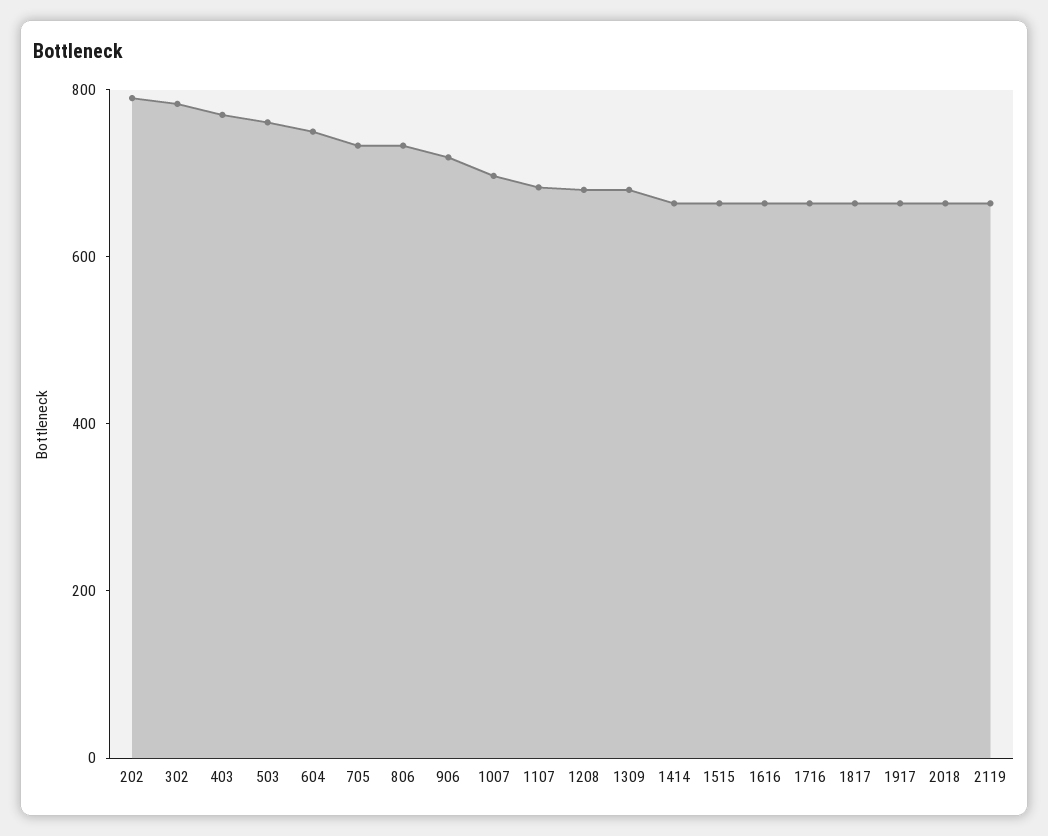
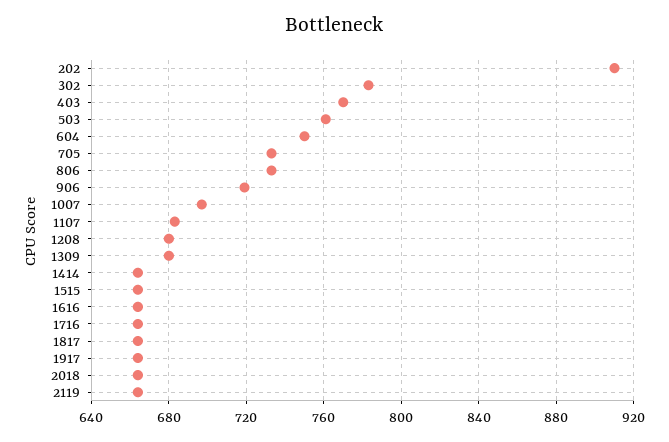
202: 800 -> 910

